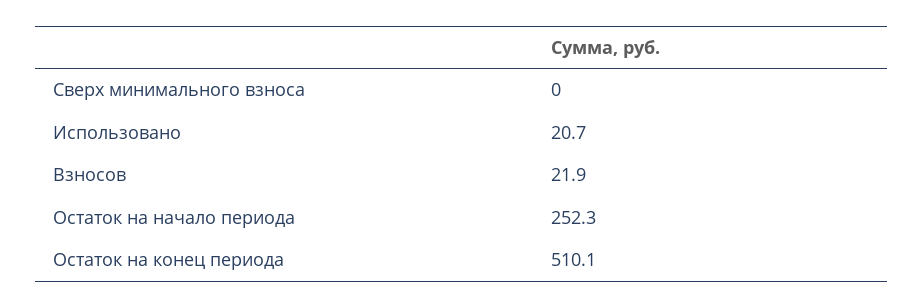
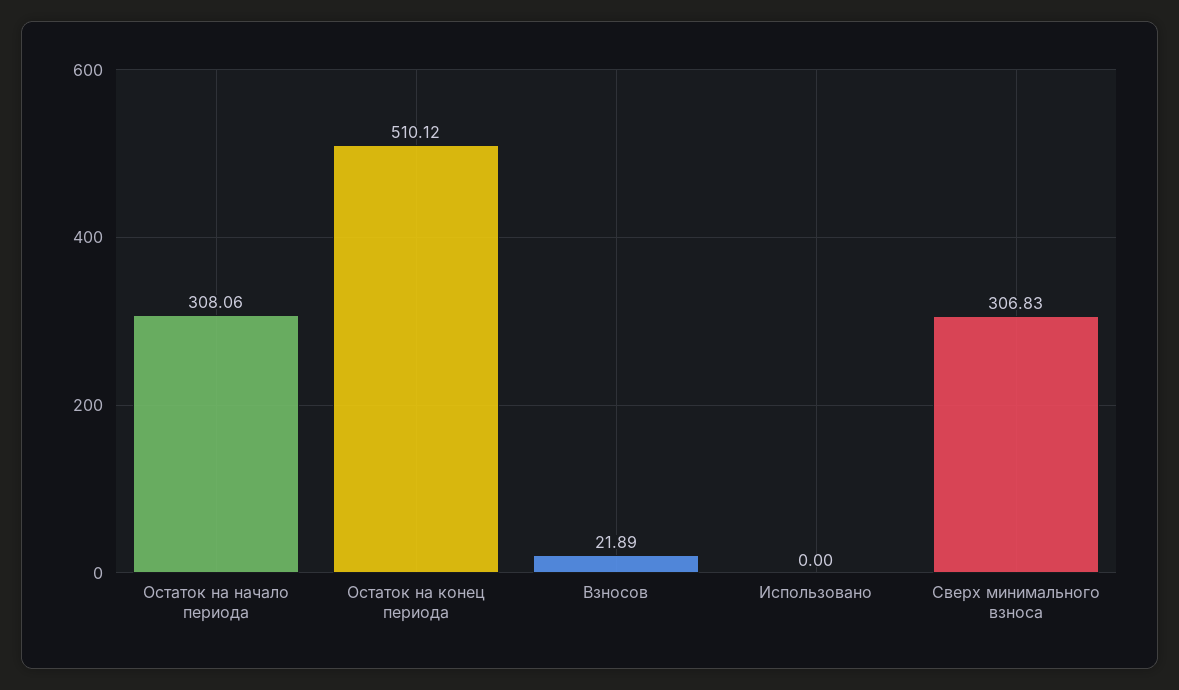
Сверх минимального взноса: 0 -> 306.83
Использовано: 20.7 -> 0
Остаток на начало периода: 252.3 -> 308.06

